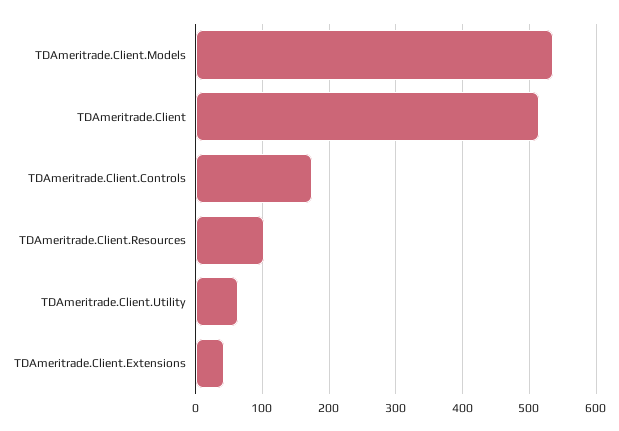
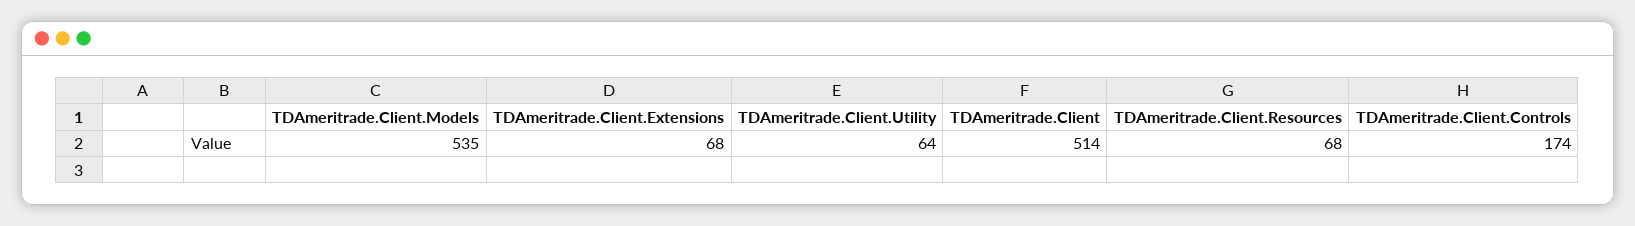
TDAmeritrade.Client.Resources: 100 -> 68
TDAmeritrade.Client.Extensions: 40 -> 68

